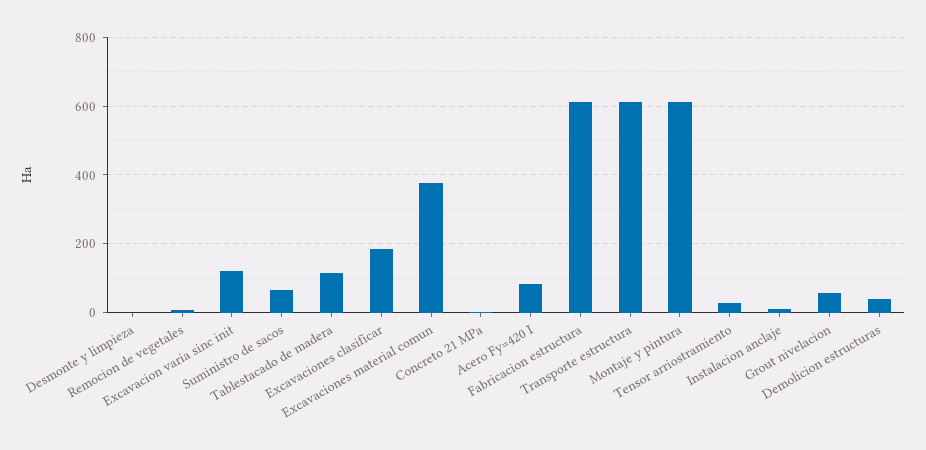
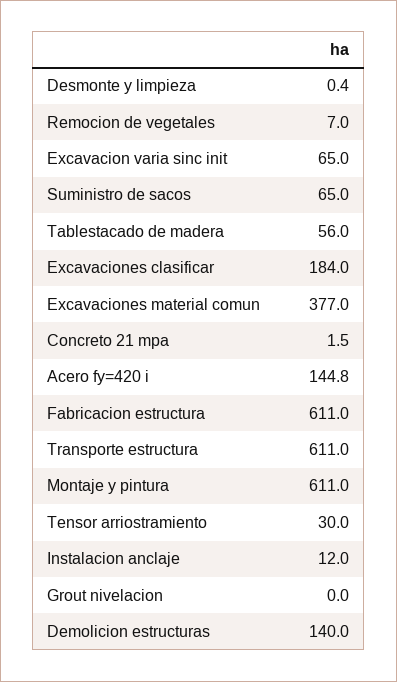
Excavacion varia sinc init: 120 -> 65
Tablestacado de madera: 120 -> 56
Acero Fy=420 I: 80 -> 144.8
Grout nivelacion: 60 -> 0
Demolicion estructuras: 40 -> 140

